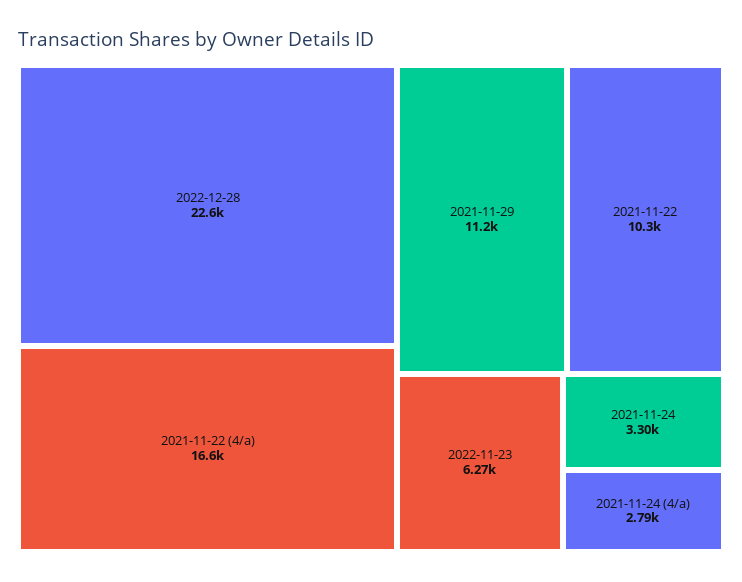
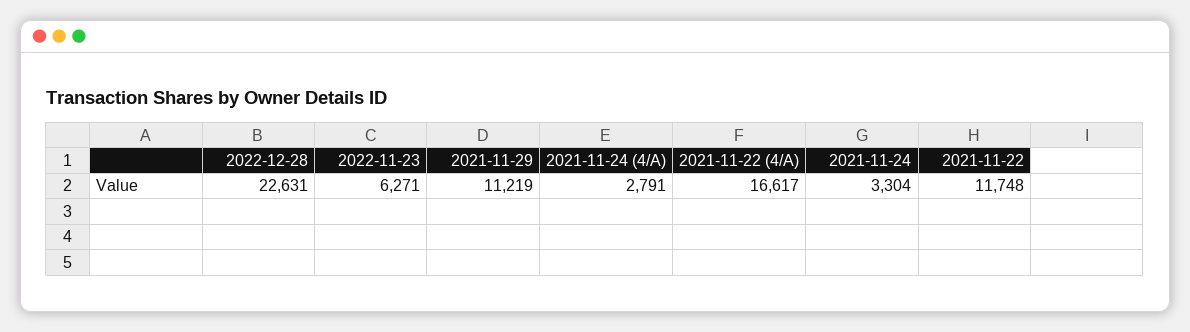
2021-11-22: 10300 -> 11748

